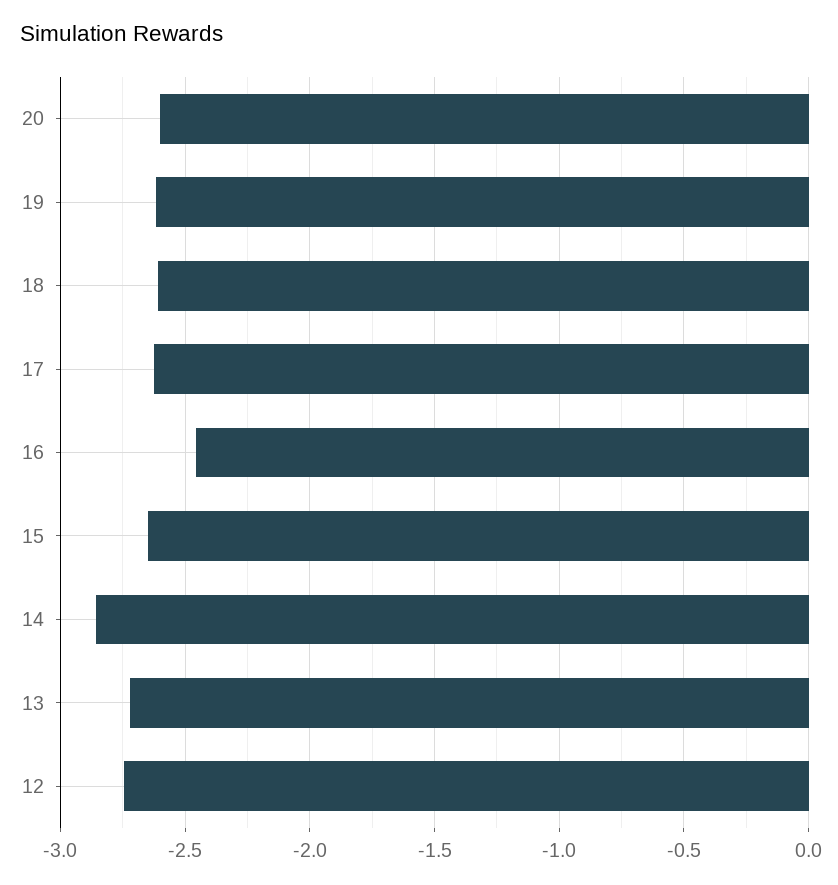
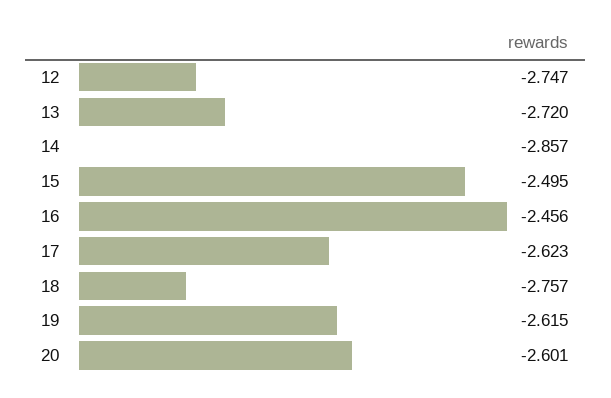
18: -2.6 -> -2.757
15: -2.65 -> -2.495

